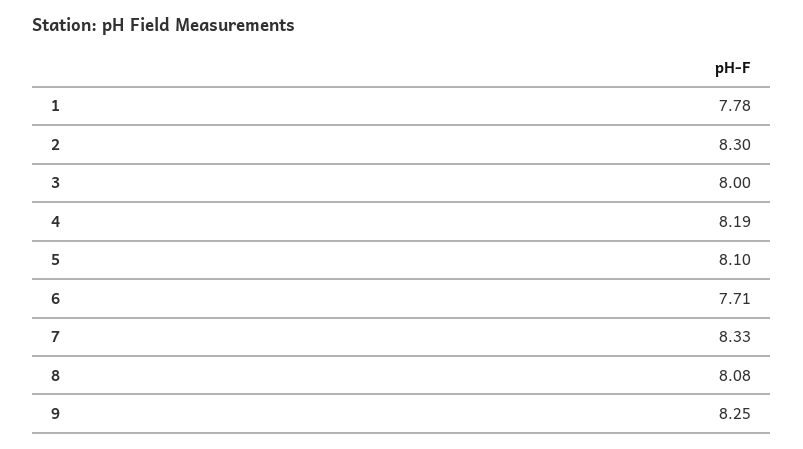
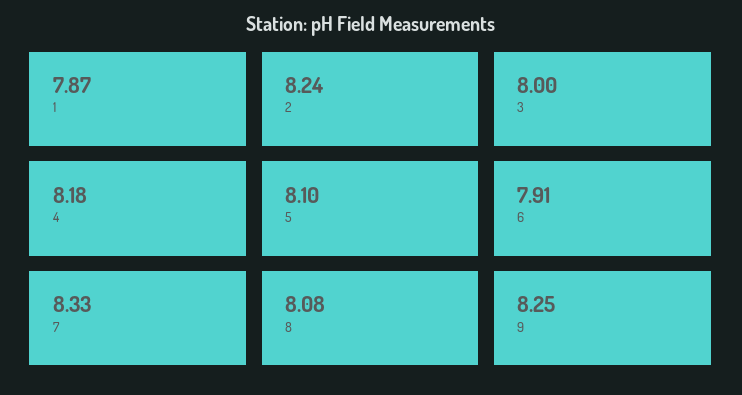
1: 7.78 -> 7.87
2: 8.3 -> 8.24
4: 8.19 -> 8.18
6: 7.71 -> 7.91

